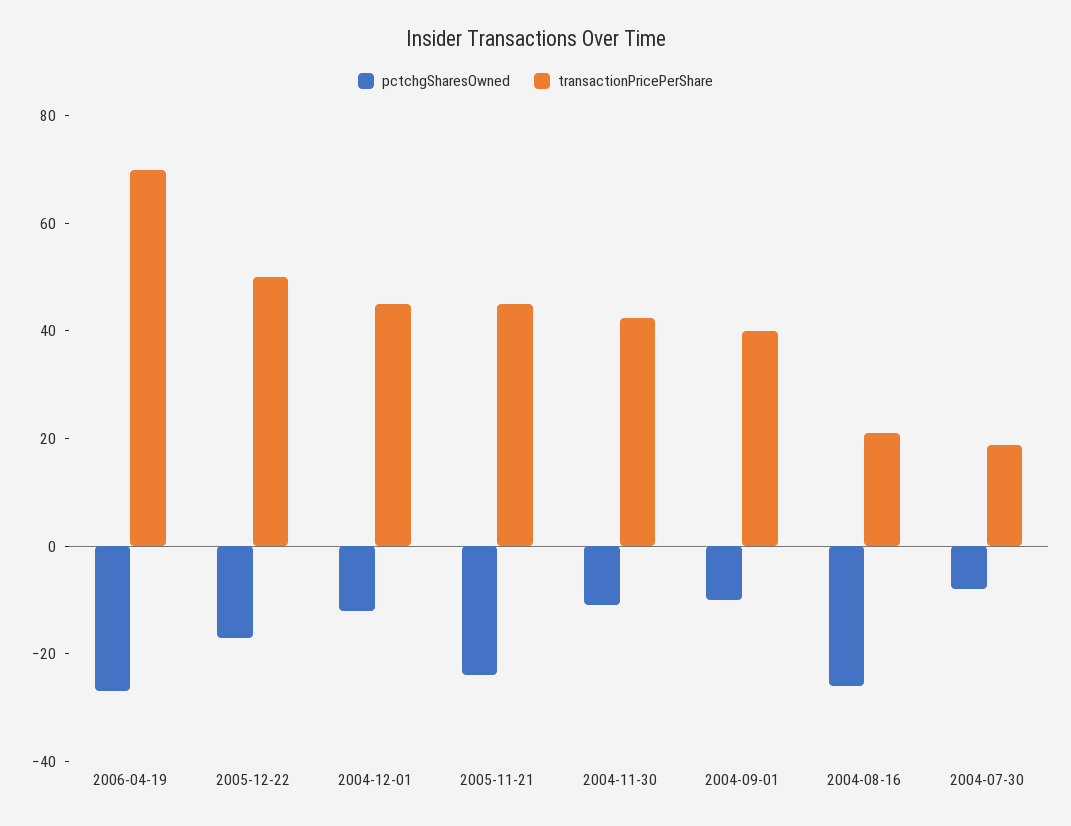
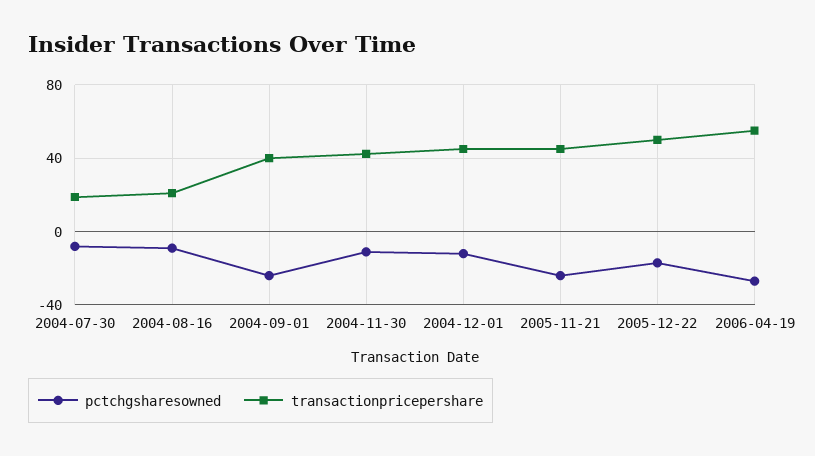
transactionPricePerShare, 2006-04-19: 70 -> 55
pctchgSharesOwned, 2004-09-01: -10 -> -25
pctchgSharesOwned, 2004-08-16: -25 -> -10

